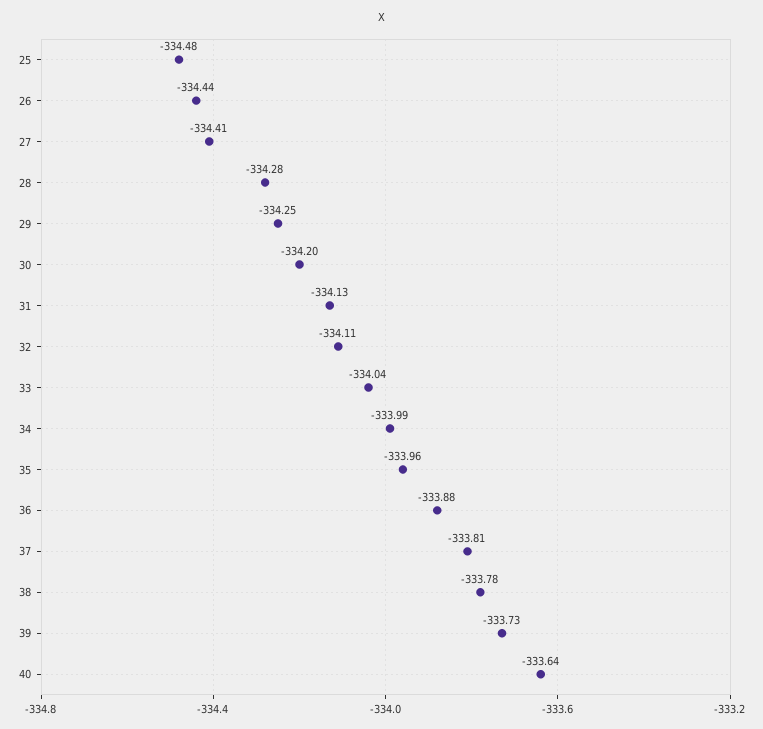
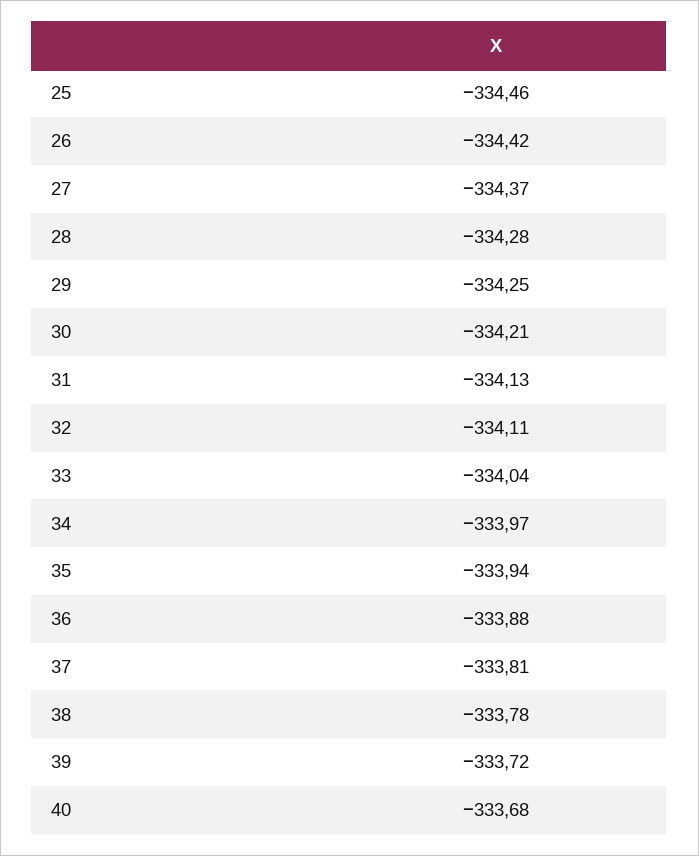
25: -334.48 -> -334.46
26: -334.44 -> -334.42
27: -334.41 -> -334.37
30: -334.2 -> -334.21
34: -333.99 -> -333.97
35: -333.96 -> -333.94
39: -333.73 -> -333.72
40: -333.64 -> -333.68

